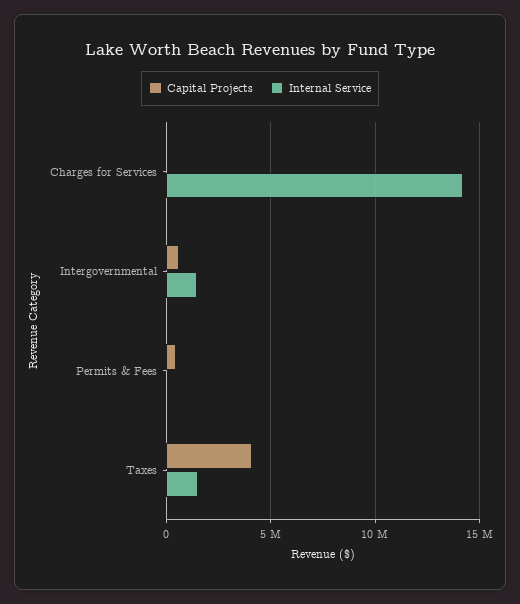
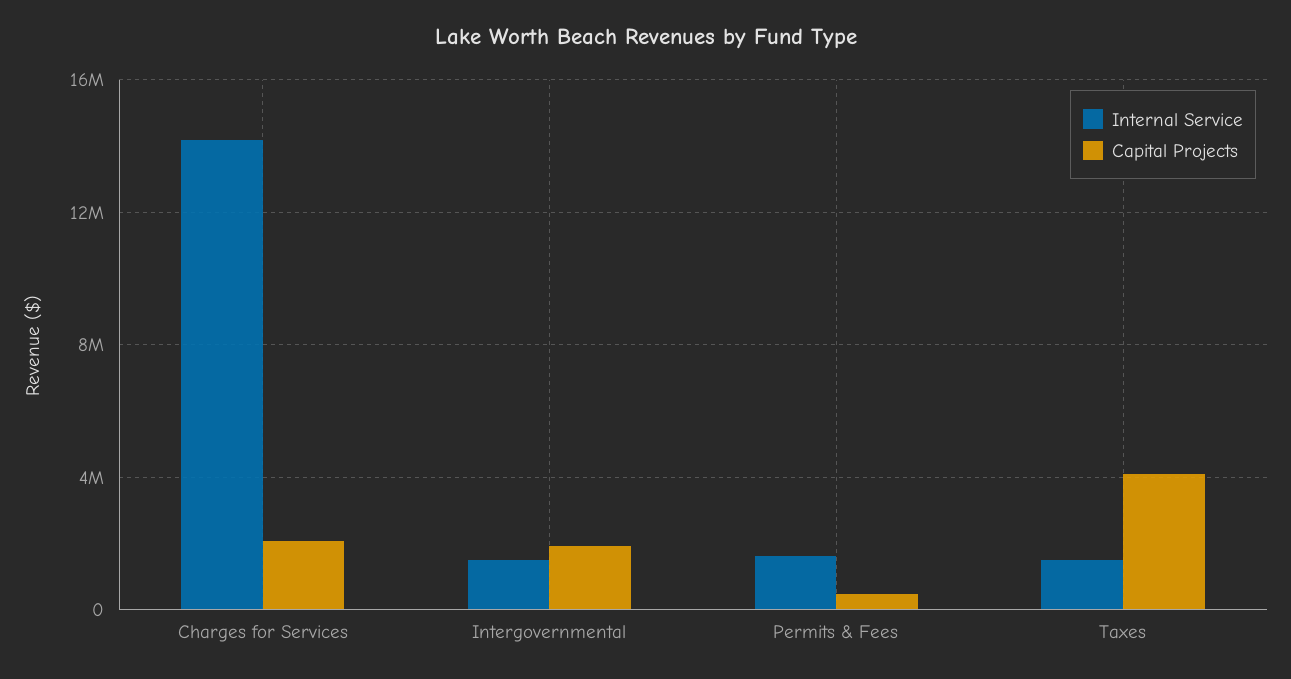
Capital Projects, Charges for Services: 0 -> 2000000
Capital Projects, Intergovernmental: 500000 -> 2000000
Internal Service, Permits & Fees: 0 -> 1500000

